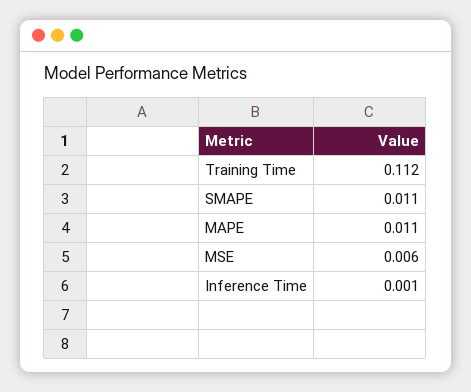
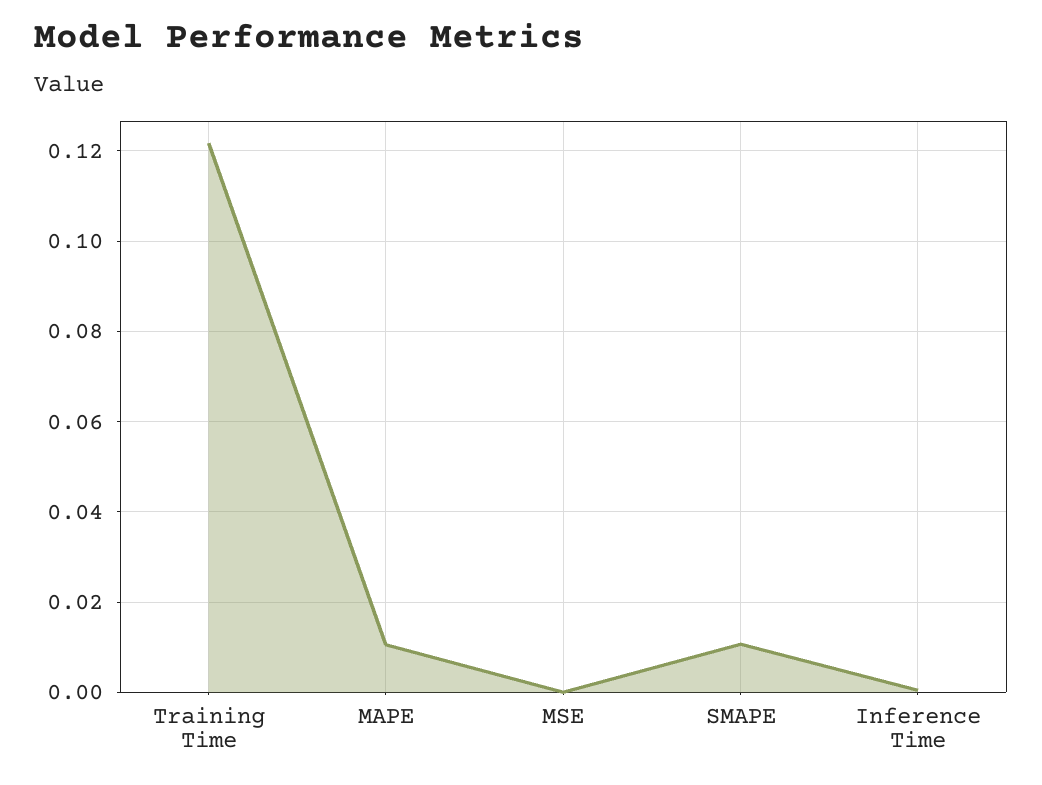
Training Time: 0.112 -> 0.122
MSE: 0.006 -> 0

